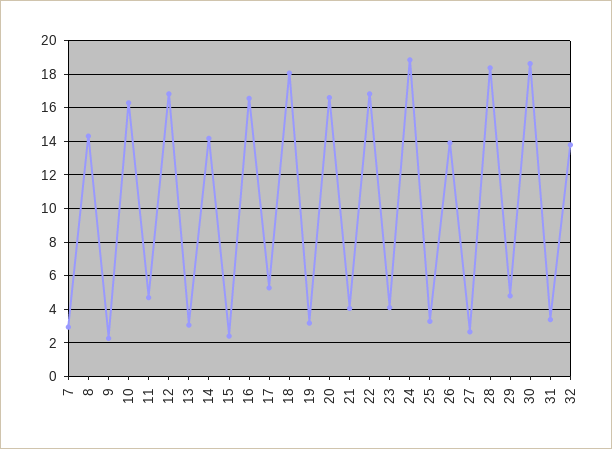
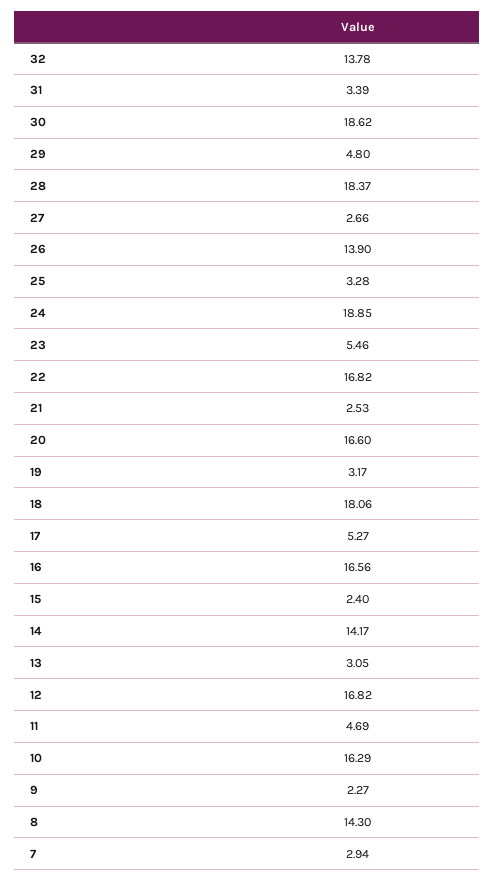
21: 4 -> 2.53
23: 4 -> 5.46

